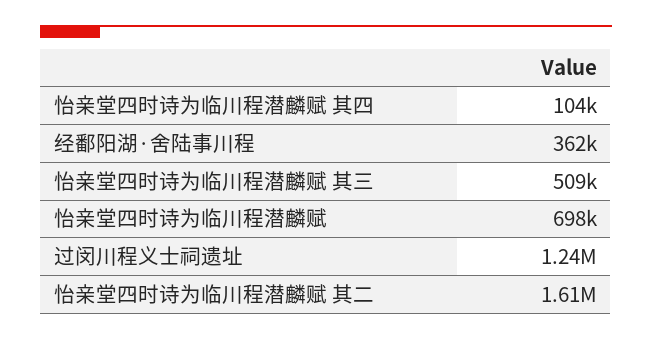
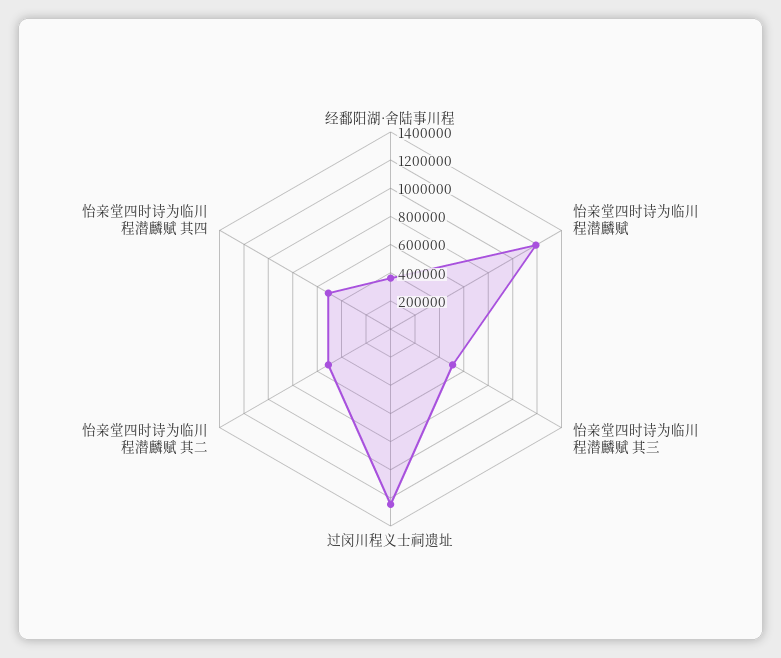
怡亲堂四时诗为临川程潜麟赋 其四: 104000 -> 500000
怡亲堂四时诗为临川程潜麟赋: 698000 -> 1200000
怡亲堂四时诗为临川程潜麟赋 其二: 1610000 -> 500000

